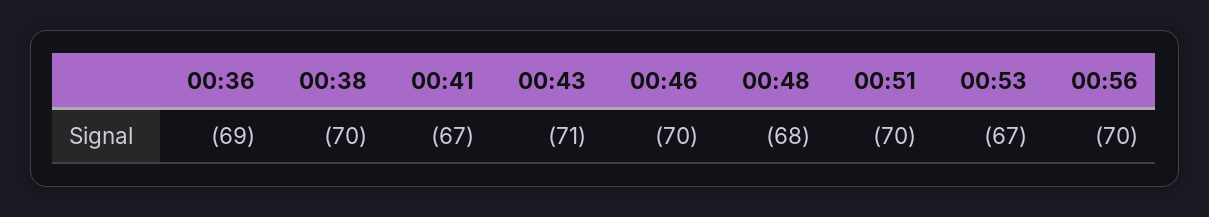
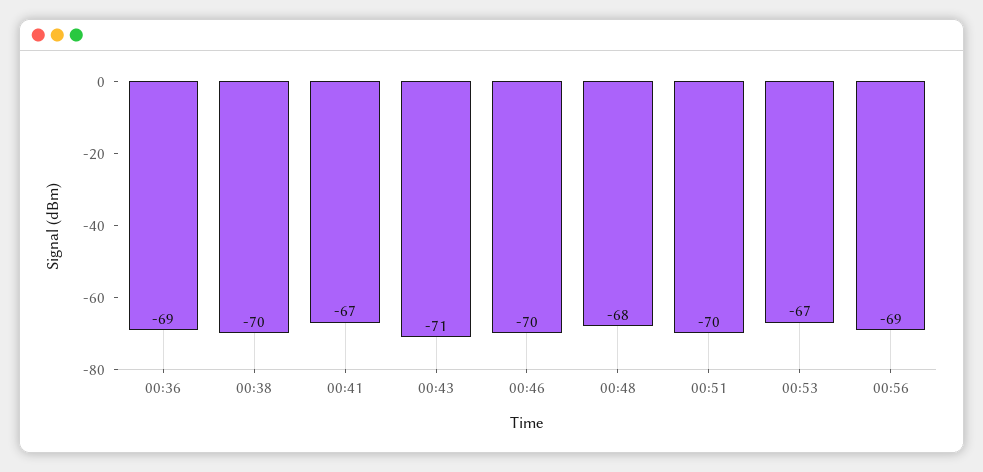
00:56: -70 -> -69

